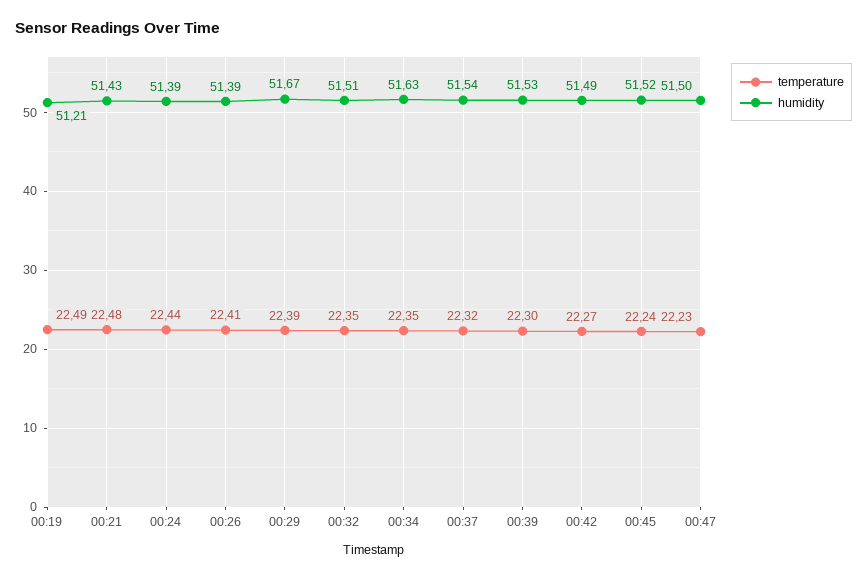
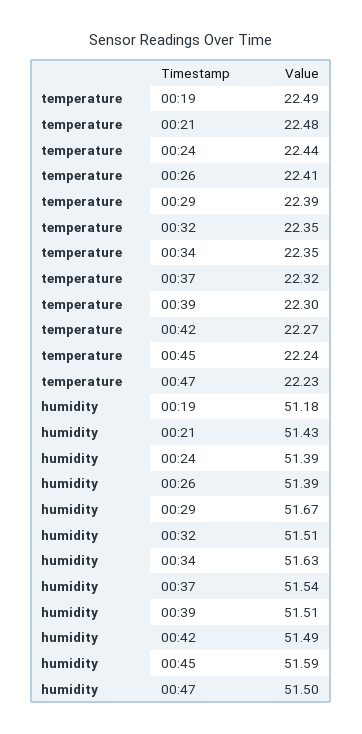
humidity, 00:19: 51.21 -> 51.18
humidity, 00:39: 51.53 -> 51.51
humidity, 00:45: 51.52 -> 51.59

